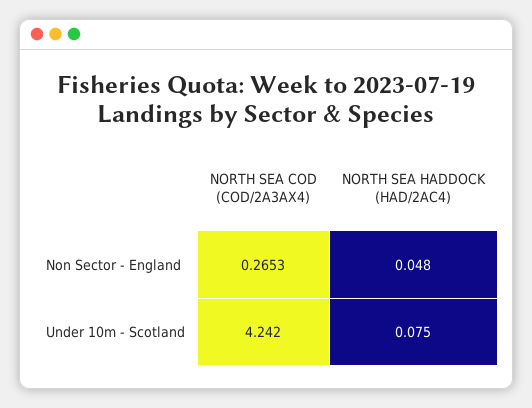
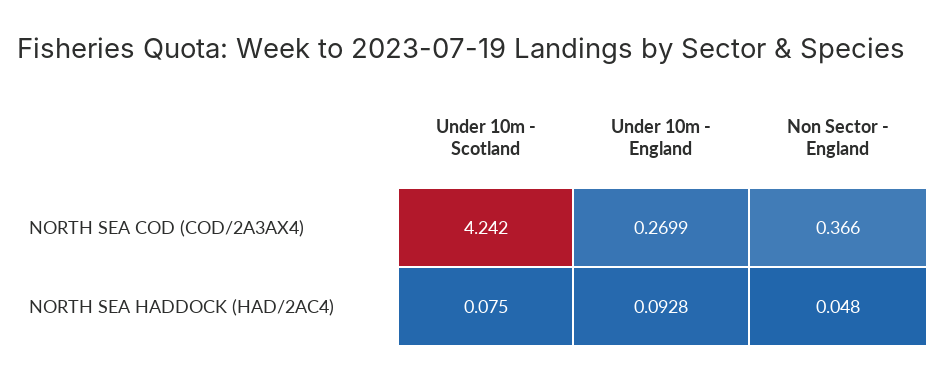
NORTH SEA COD (COD/2A3AX4), Non Sector - England: 0.2653 -> 0.366
NORTH SEA COD (COD/2A3AX4), Under 10m - England: none -> 0.2699
NORTH SEA HADDOCK (HAD/2AC4), Under 10m - England: none -> 0.0928

